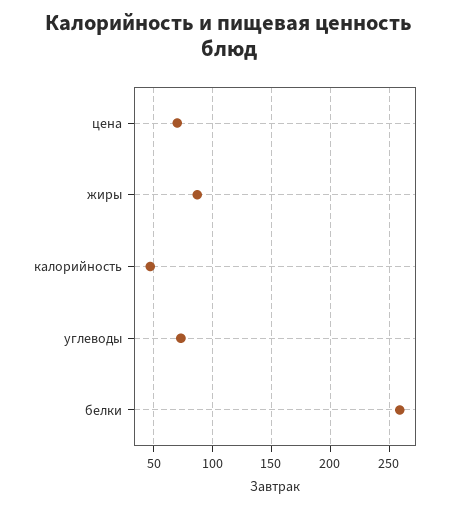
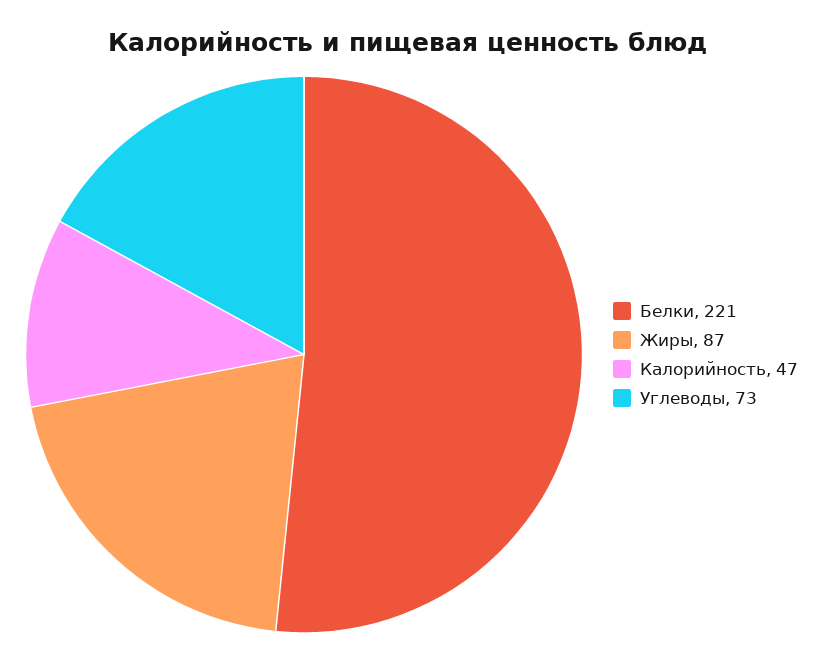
цена: 70 -> none
белки: 260 -> 221

